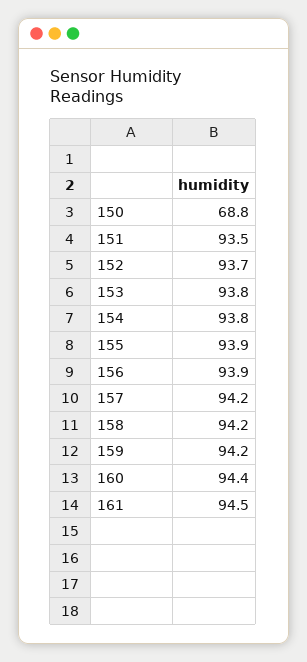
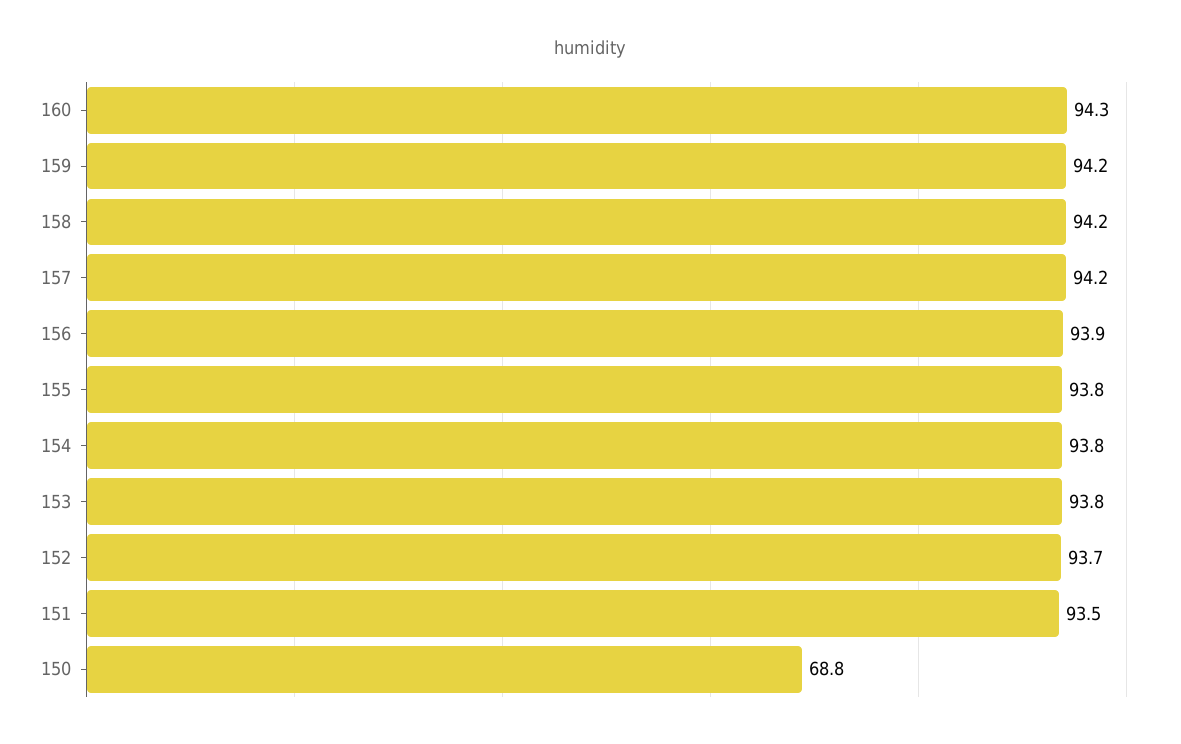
155: 93.9 -> 93.8
160: 94.4 -> 94.3
161: 94.5 -> none

